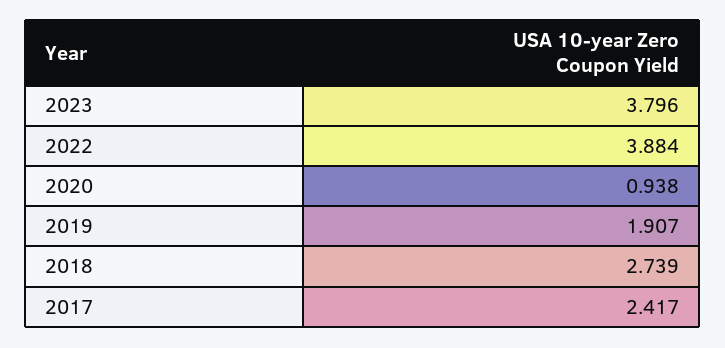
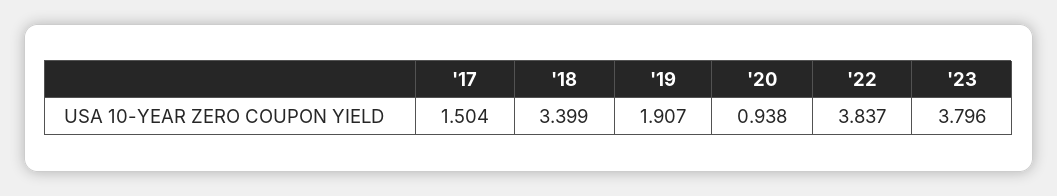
2022: 3.884 -> 3.837
2018: 2.739 -> 3.399
2017: 2.417 -> 1.504

